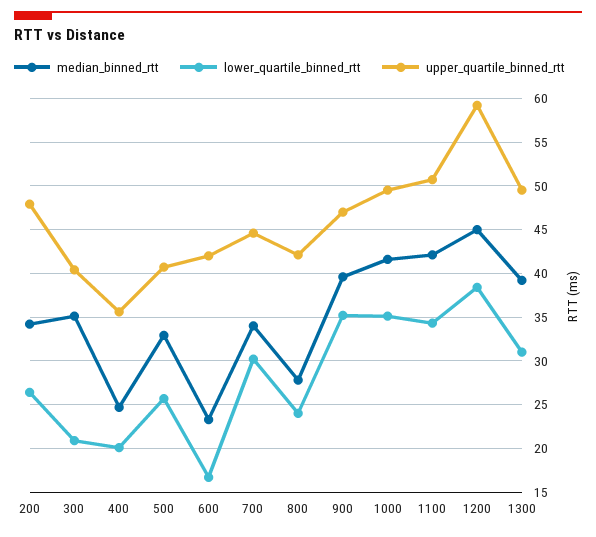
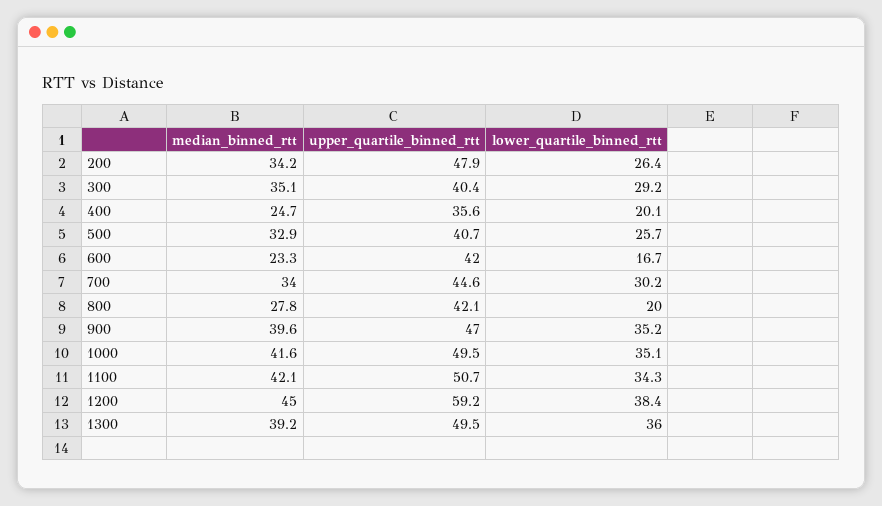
lower_quartile_binned_rtt, 300: 21 -> 29.2
lower_quartile_binned_rtt, 800: 24 -> 20
lower_quartile_binned_rtt, 1300: 31 -> 36

